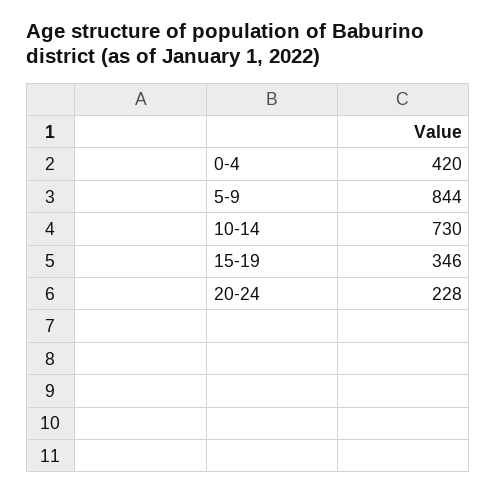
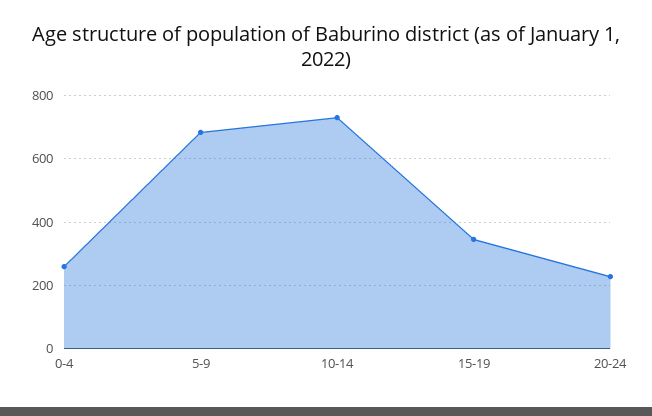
0-4: 420 -> 260
5-9: 844 -> 680

